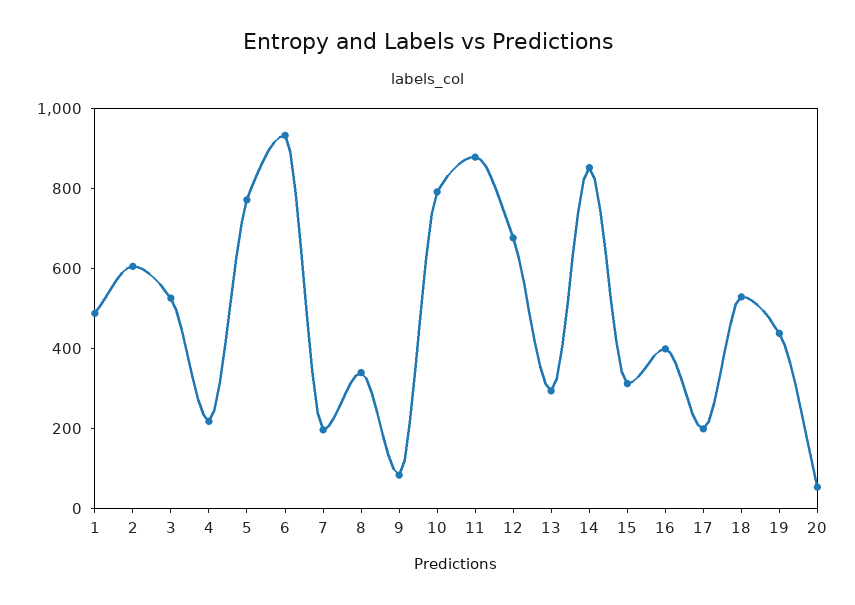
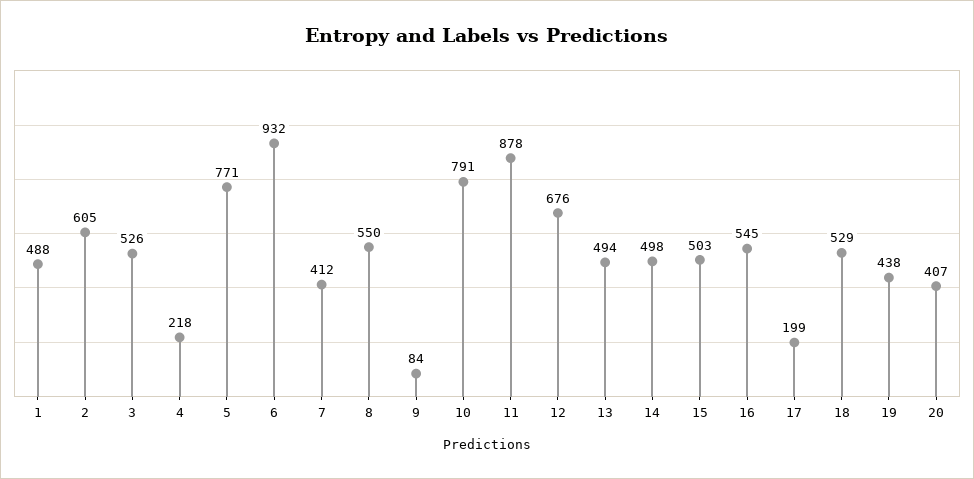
7: 200 -> 412
8: 350 -> 550
13: 300 -> 494
14: 850 -> 498
15: 300 -> 503
16: 400 -> 545
20: 50 -> 407

